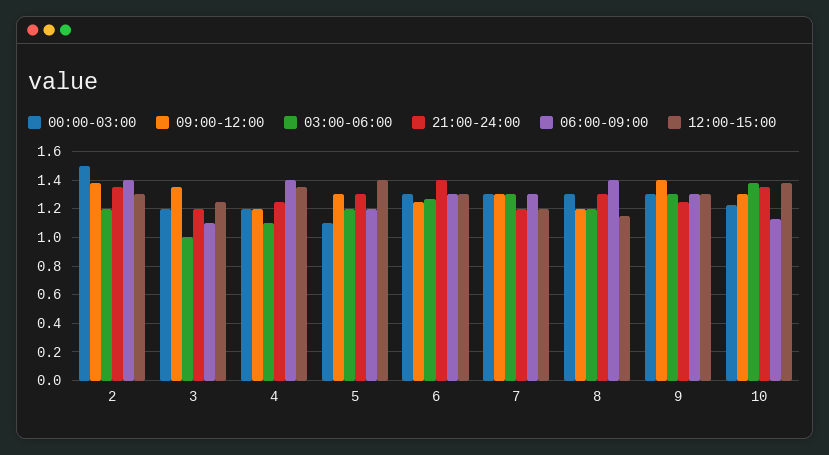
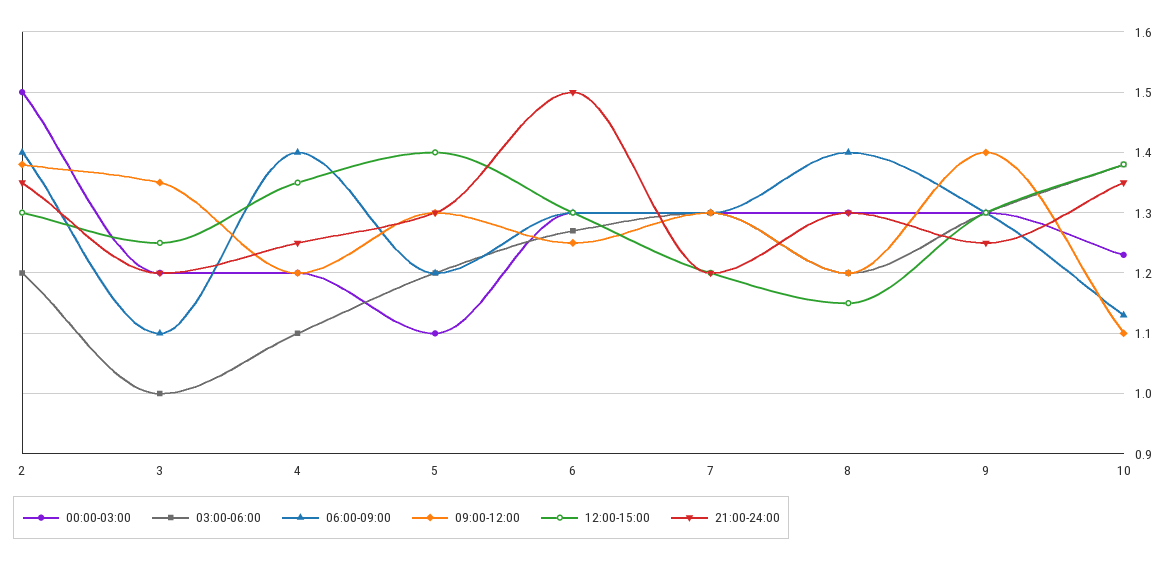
21:00-24:00, 6: 1.4 -> 1.5
09:00-12:00, 10: 1.3 -> 1.1

